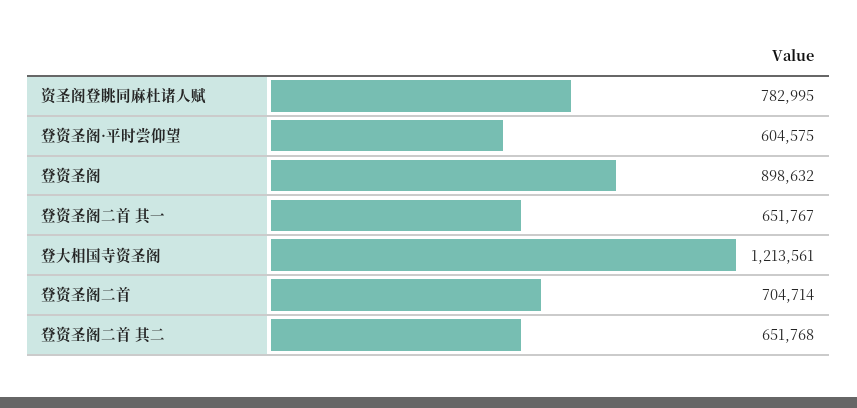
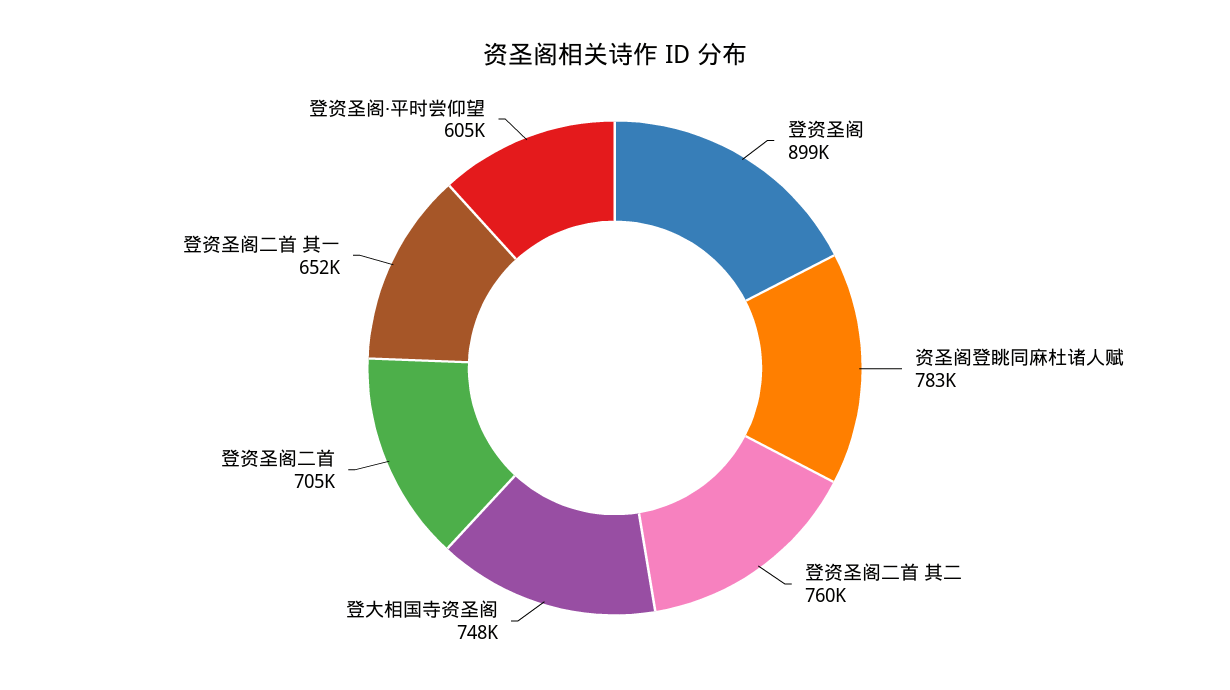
登大相国寺资圣阁: 1213561 -> 748000
登资圣阁二首 其二: 651768 -> 760000

